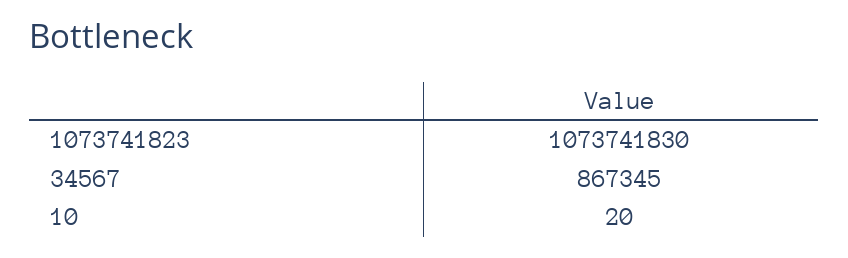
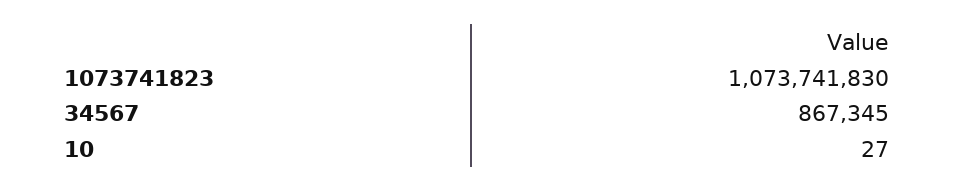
10: 20 -> 27

